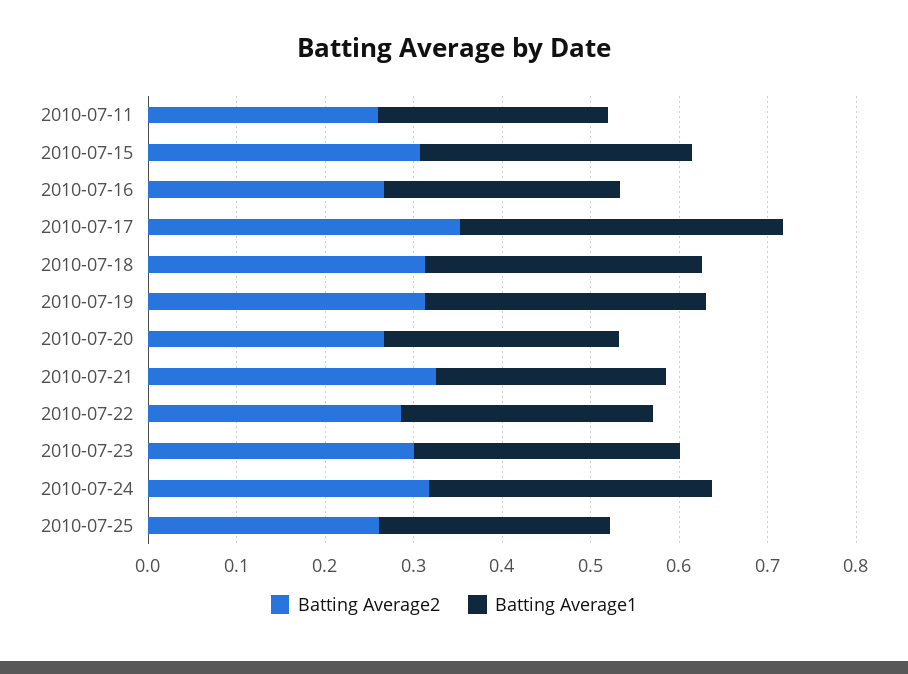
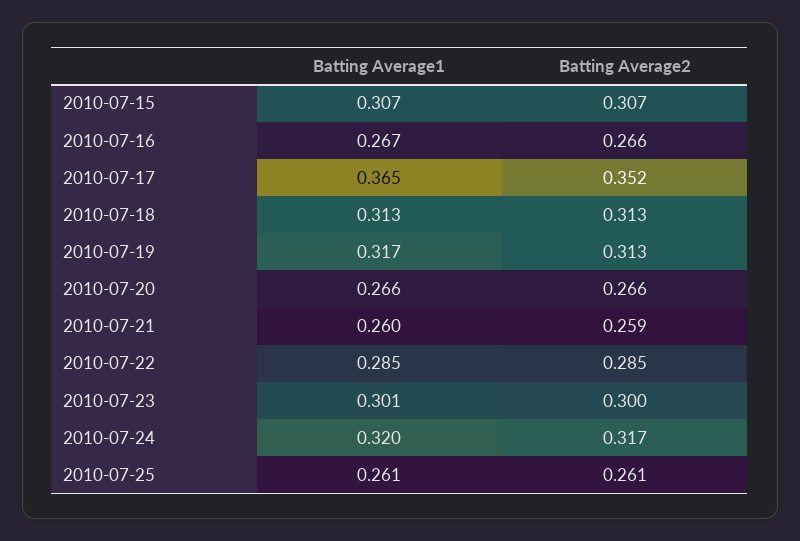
Batting Average2, 2010-07-11: 0.26 -> none
Batting Average1, 2010-07-11: 0.26 -> none
Batting Average2, 2010-07-21: 0.32 -> 0.259

